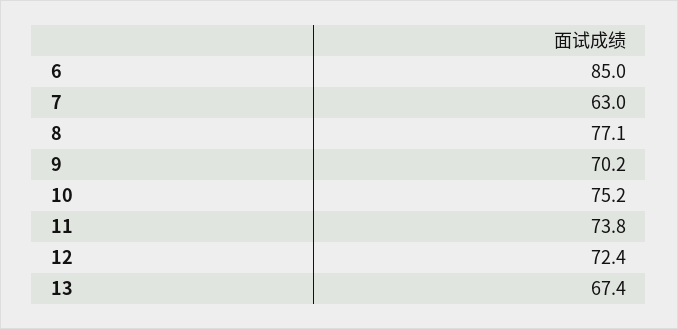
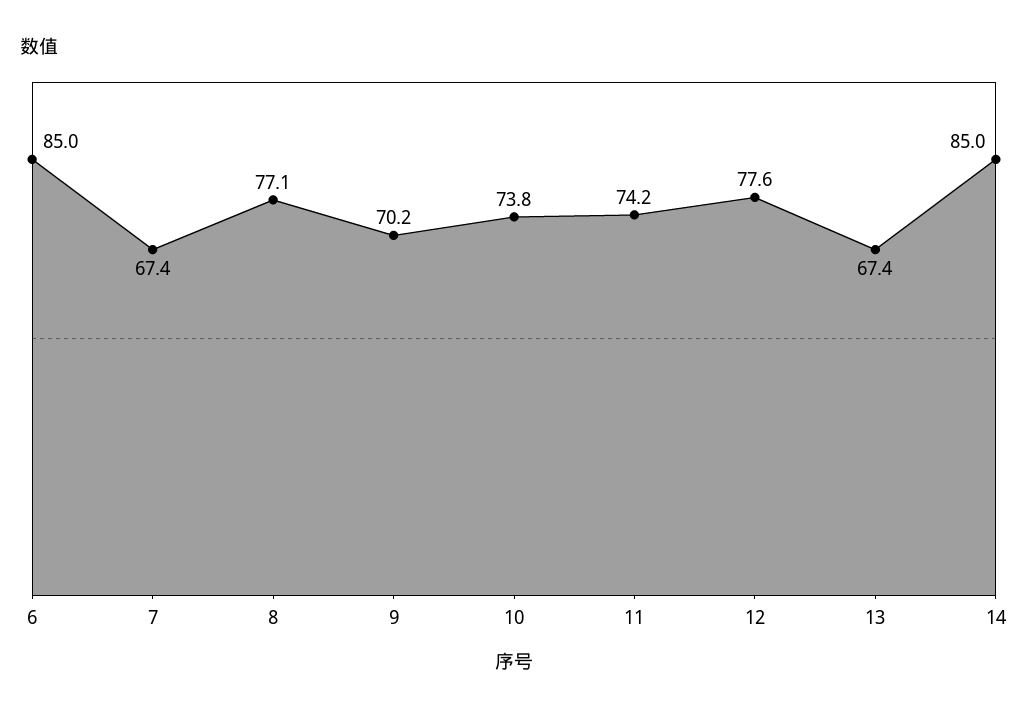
7: 63 -> 67.4
10: 75.2 -> 73.8
11: 73.8 -> 74.2
12: 72.4 -> 77.6
14: none -> 85

